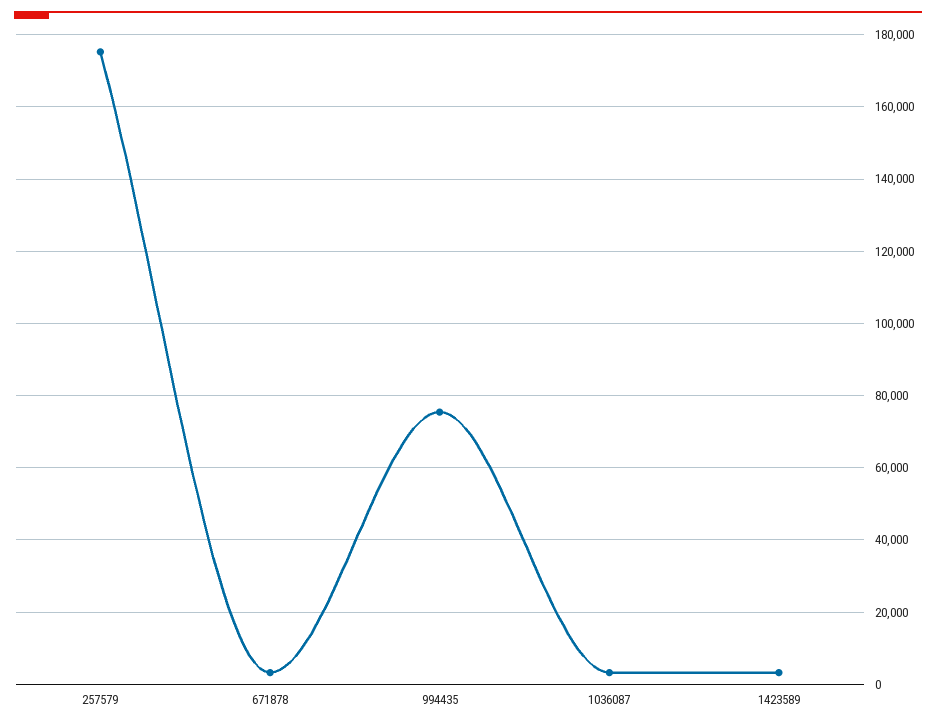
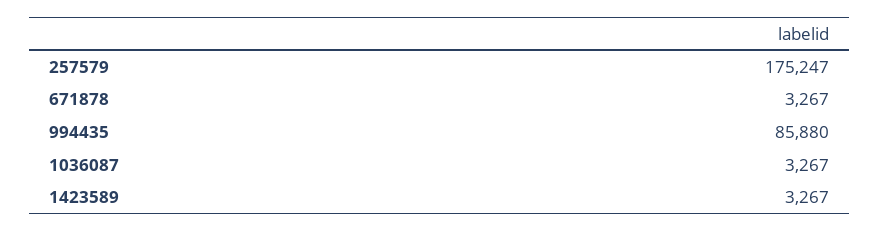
994435: 76000 -> 85880

